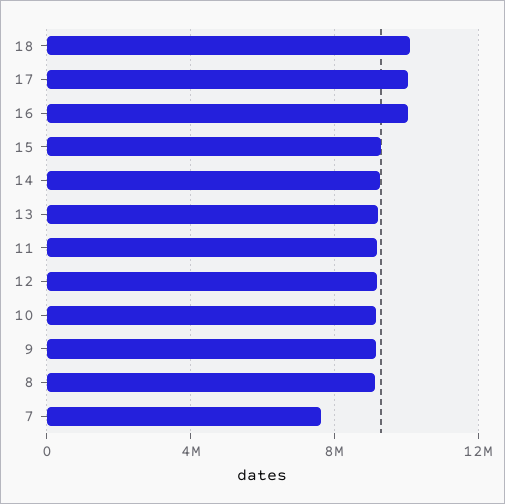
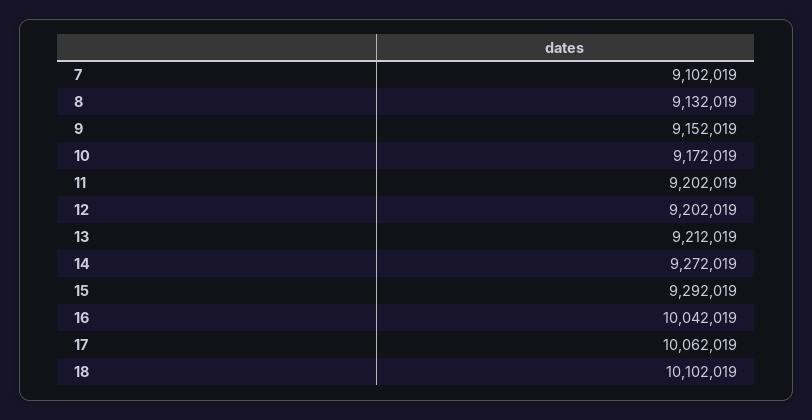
7: 7500000 -> 9102019

